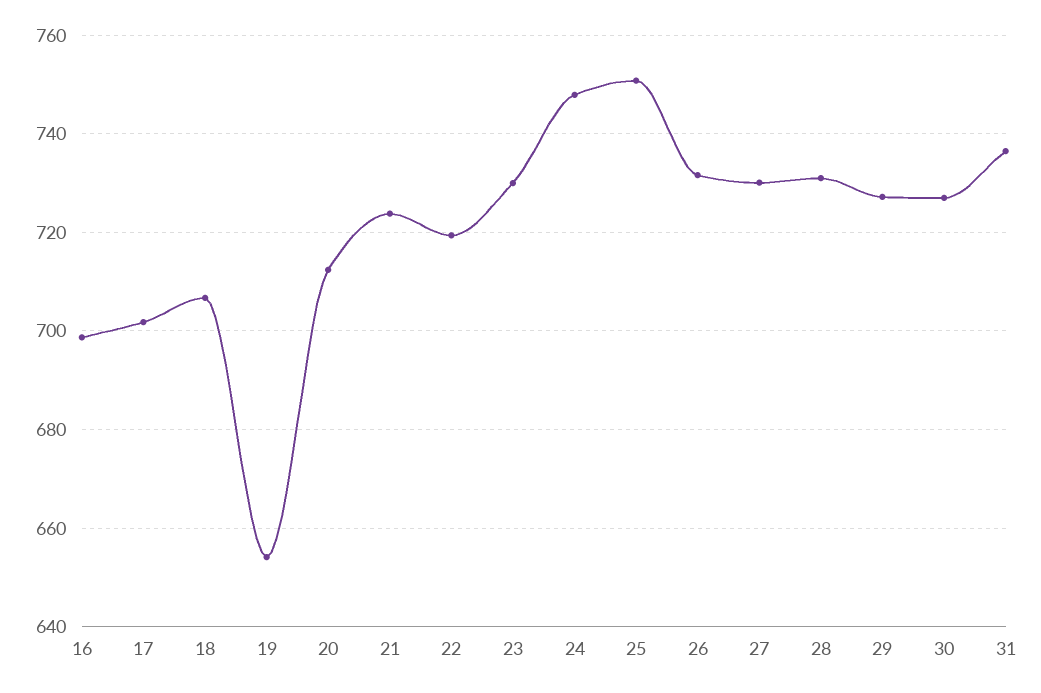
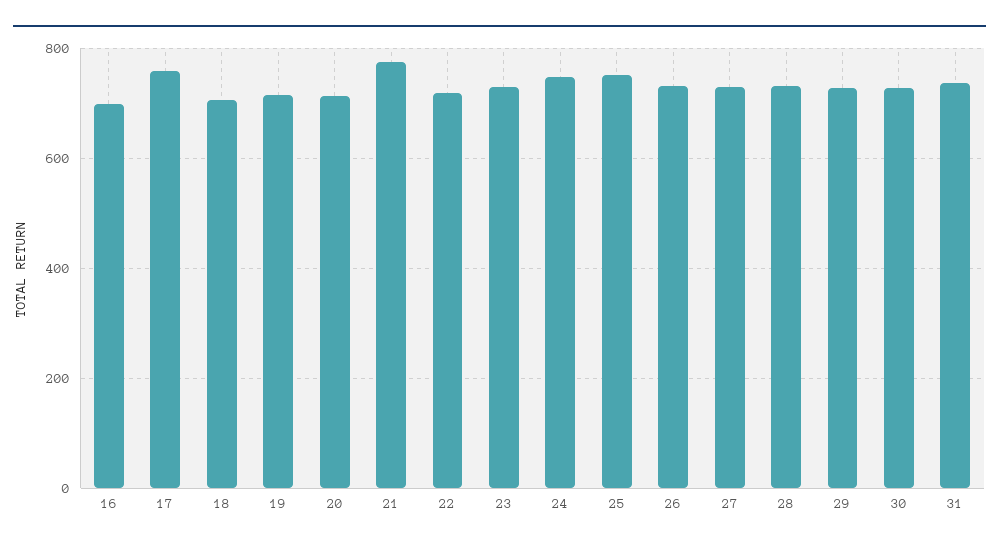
17: 702 -> 760
19: 654 -> 720
21: 724 -> 780

